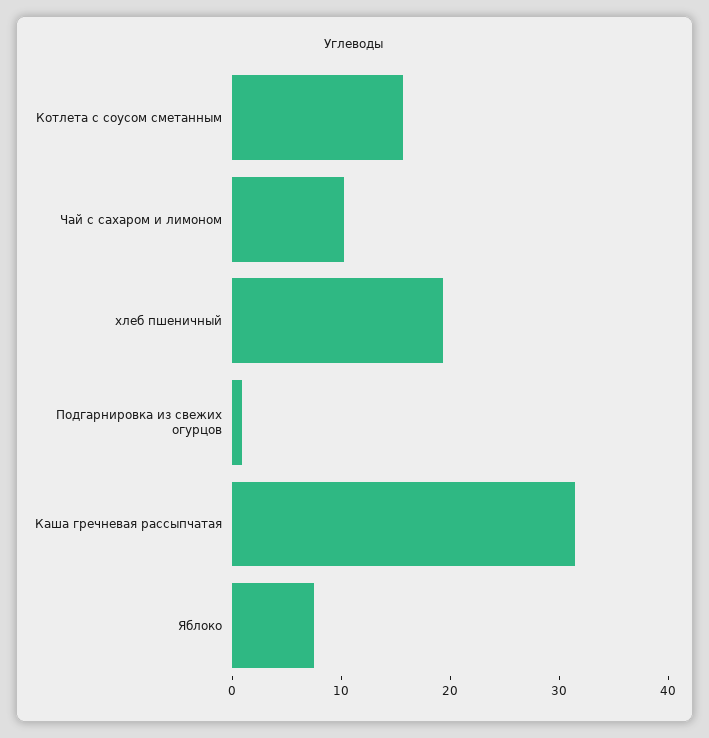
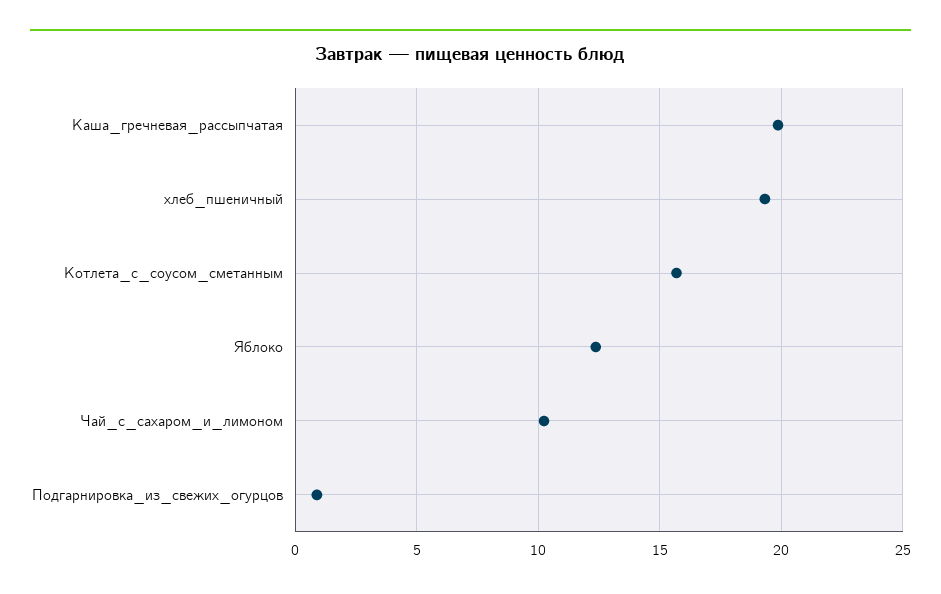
Каша гречневая рассыпчатая: 32 -> 20
Яблоко: 8 -> 12.5

